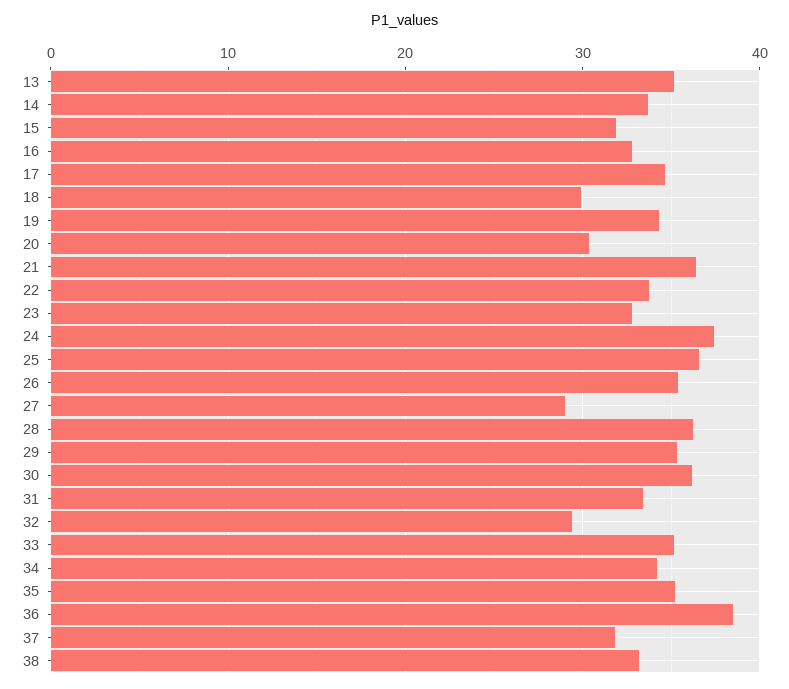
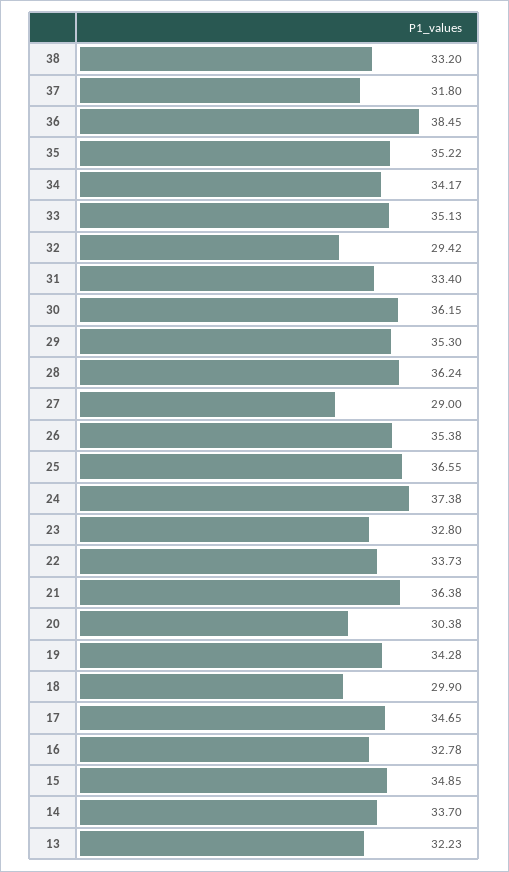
13: 35 -> 32.23
15: 32 -> 34.85

